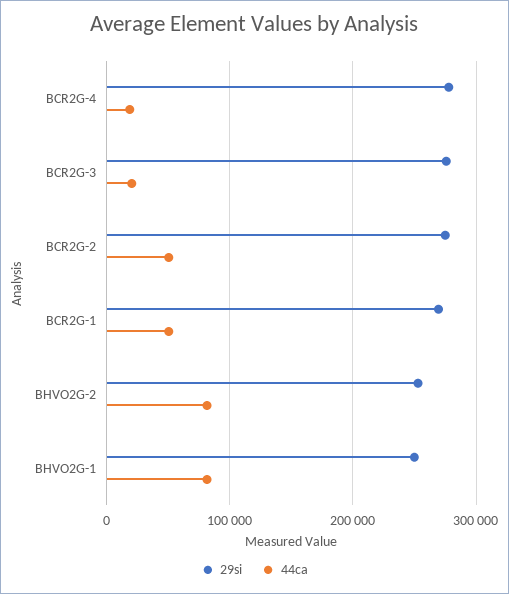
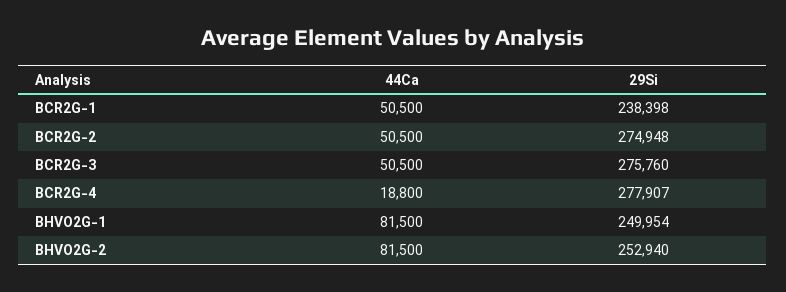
44ca, BCR2G-3: 20000 -> 50500
29si, BCR2G-1: 270000 -> 238398

